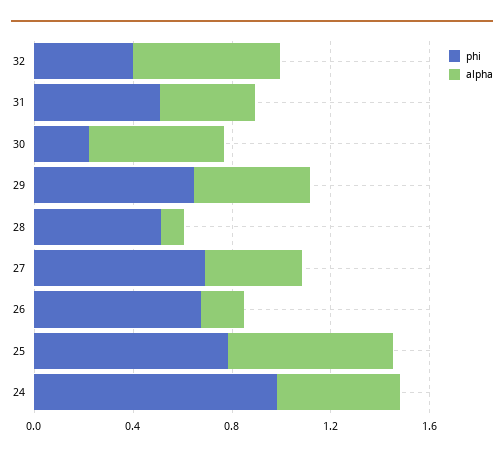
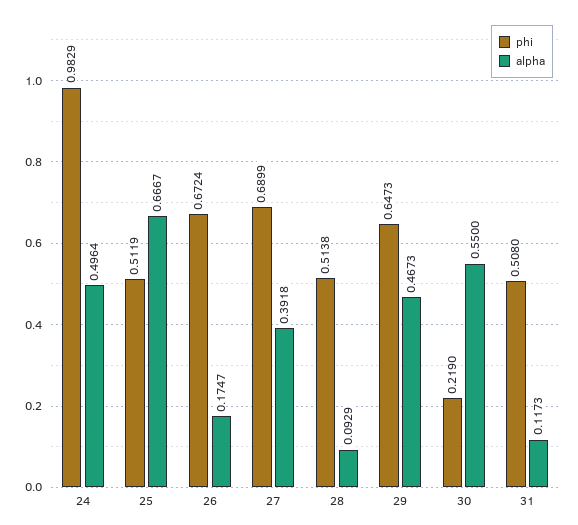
phi, 32: 0.4 -> none
alpha, 32: 0.6 -> none
alpha, 31: 0.4 -> 0.1173
phi, 25: 0.8 -> 0.5119

